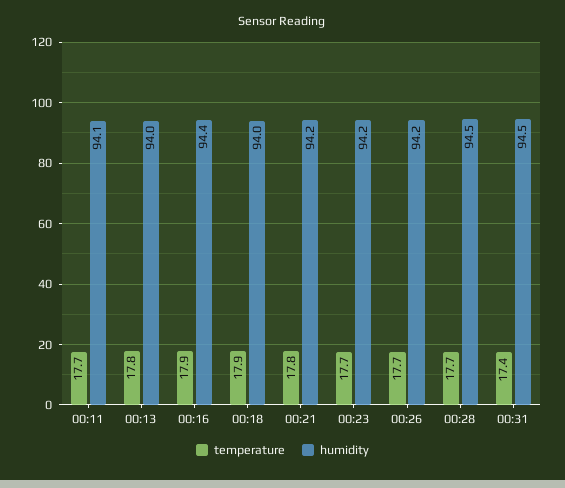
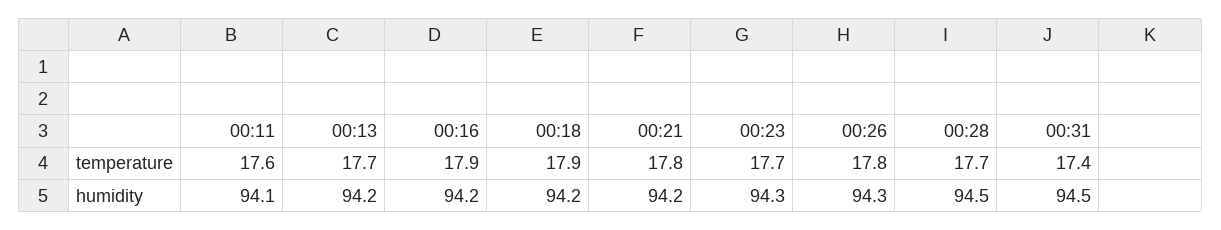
temperature, 00:11: 17.7 -> 17.6
temperature, 00:13: 17.8 -> 17.7
humidity, 00:13: 94 -> 94.2
humidity, 00:16: 94.4 -> 94.2
humidity, 00:18: 94 -> 94.2
humidity, 00:23: 94.2 -> 94.3
temperature, 00:26: 17.7 -> 17.8
humidity, 00:26: 94.2 -> 94.3

